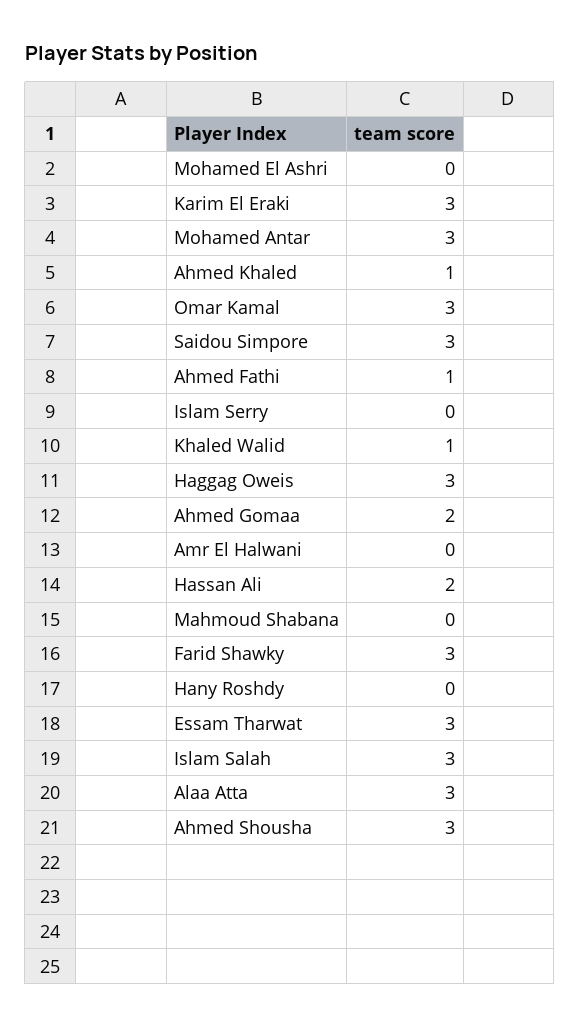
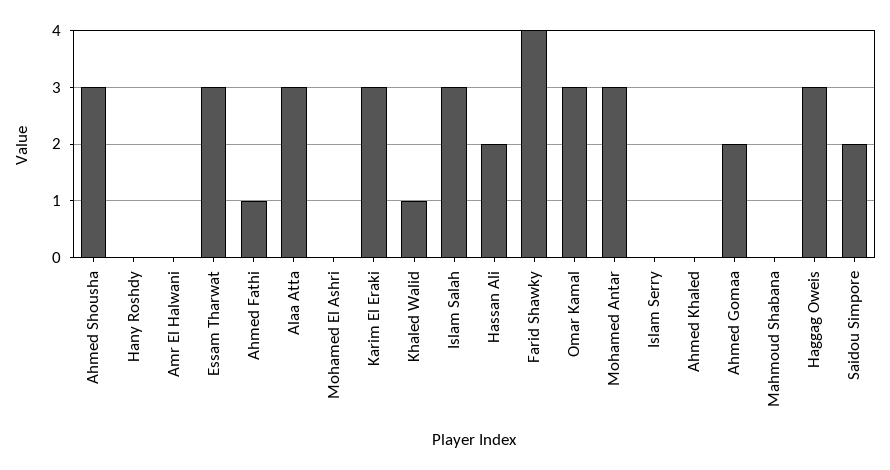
Ahmed Khaled: 1 -> 0
Saidou Simpore: 3 -> 2
Farid Shawky: 3 -> 4

